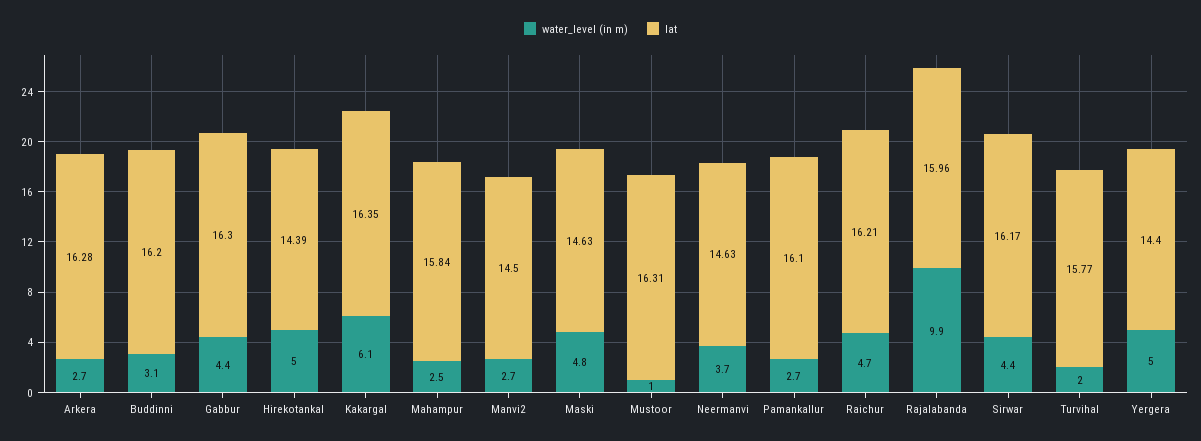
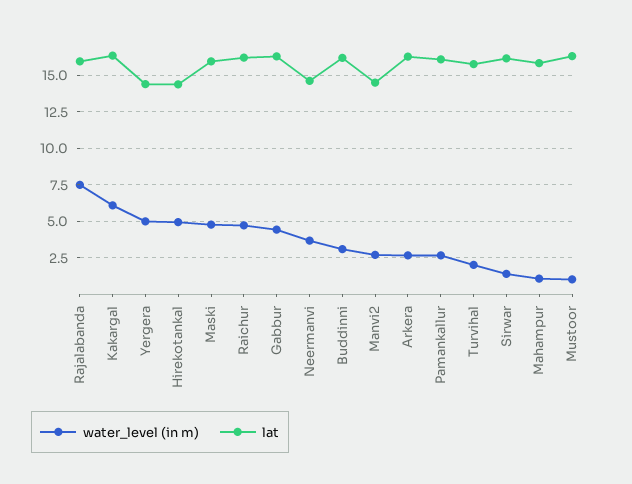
water_level (in m), Mahampur: 2.5 -> 1
lat, Maski: 14.63 -> 16
water_level (in m), Rajalabanda: 9.9 -> 7.5
water_level (in m), Sirwar: 4.4 -> 1.5

